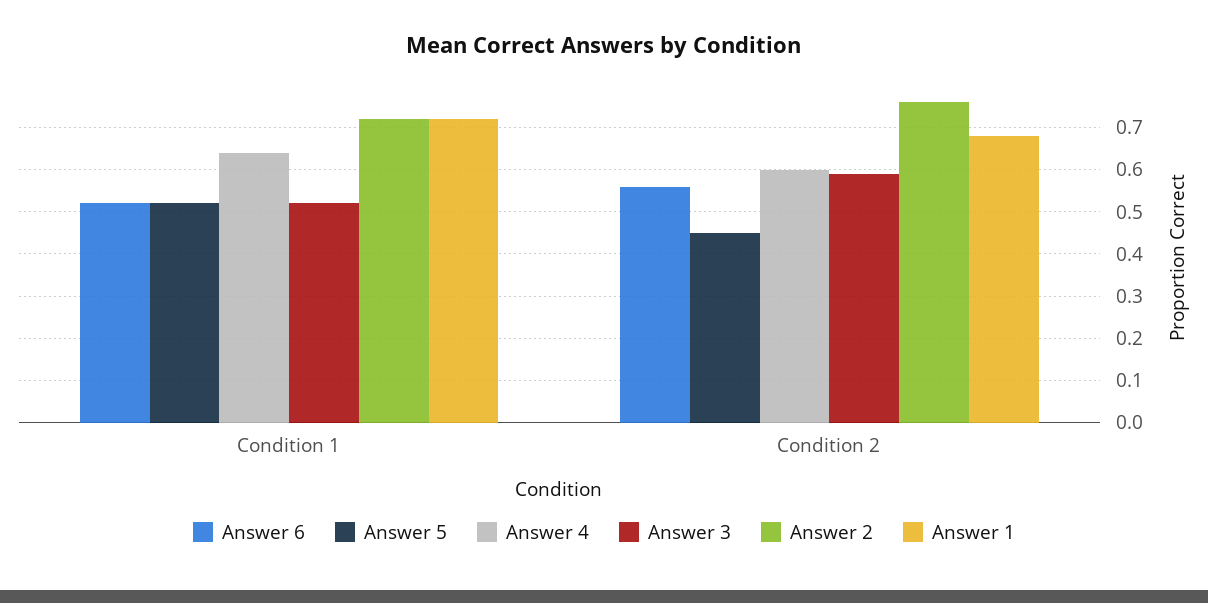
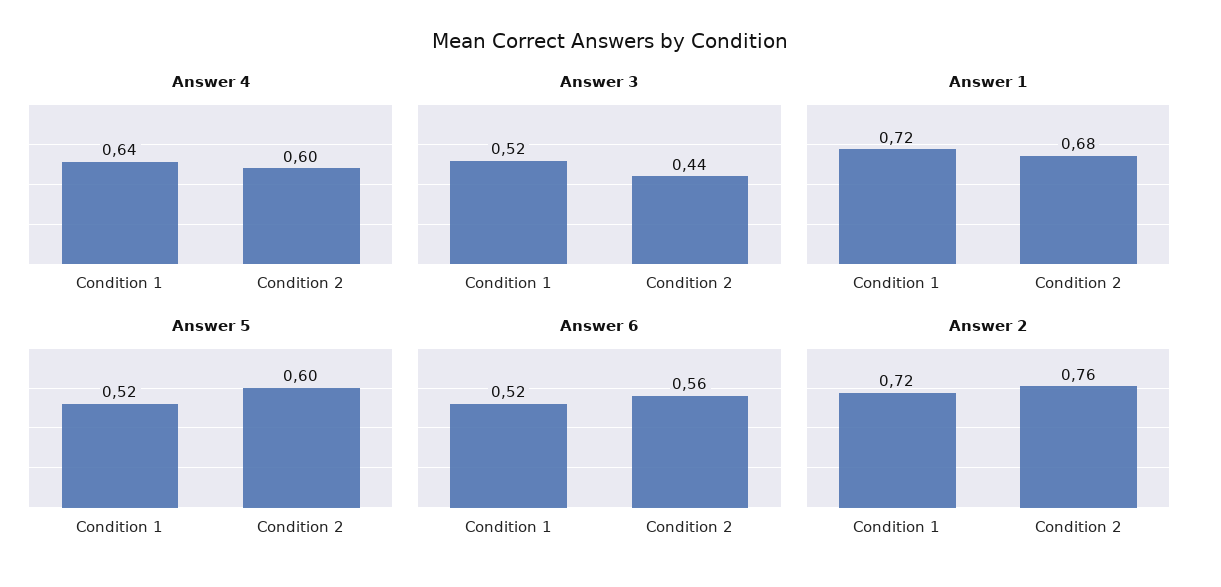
Answer 5, Condition 2: 0.45 -> 0.6
Answer 3, Condition 2: 0.6 -> 0.44

